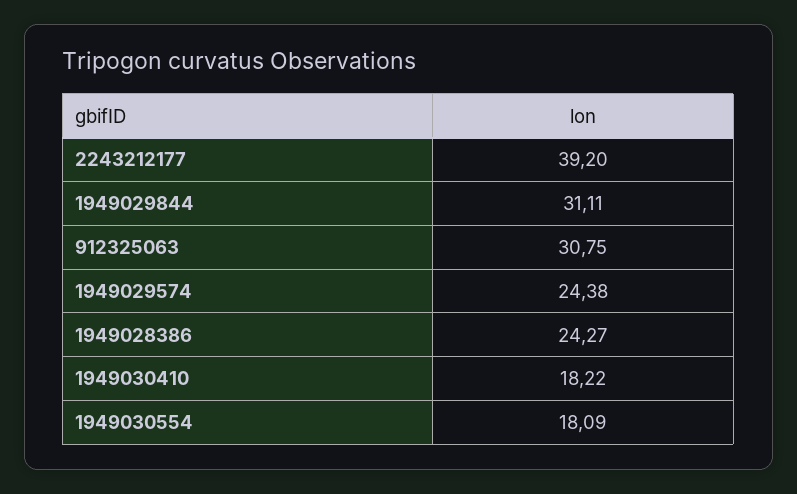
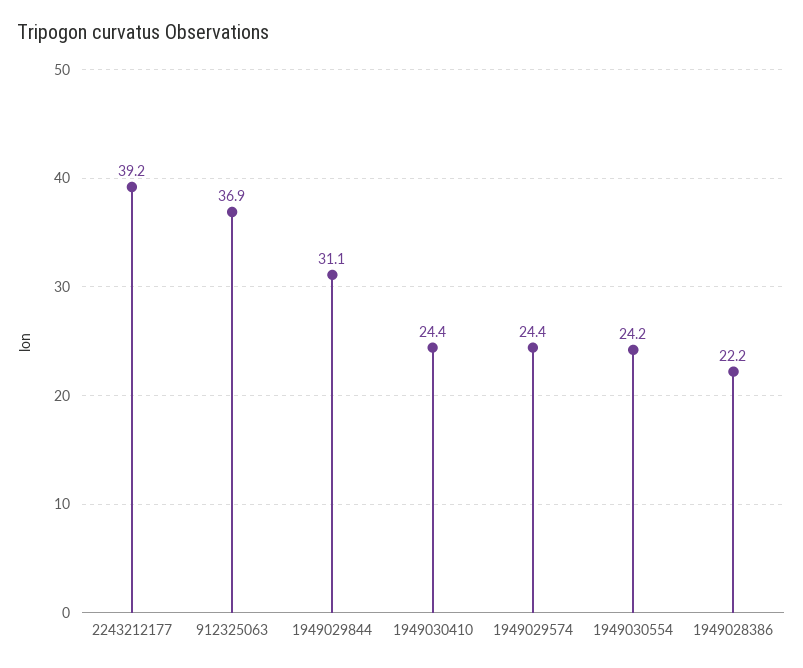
912325063: 30.75 -> 36.9
1949028386: 24.27 -> 22.2
1949030410: 18.22 -> 24.4
1949030554: 18.09 -> 24.2

